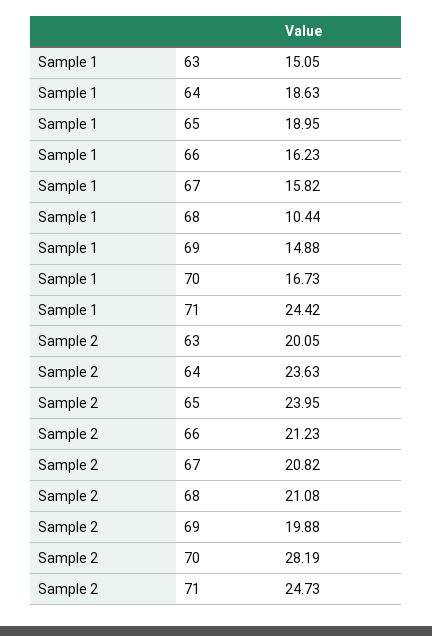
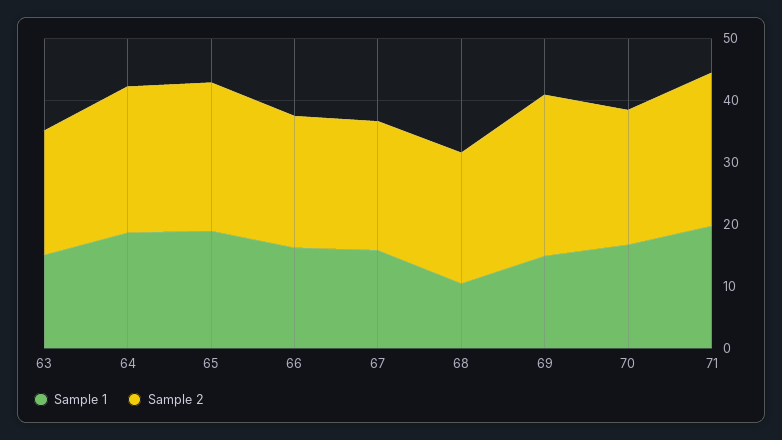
Sample 1, 71: 24.42 -> 20
Sample 2, 69: 19.88 -> 26
Sample 2, 70: 28.19 -> 22

